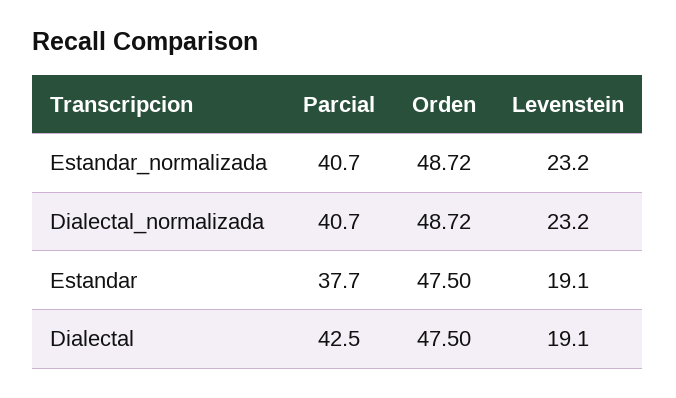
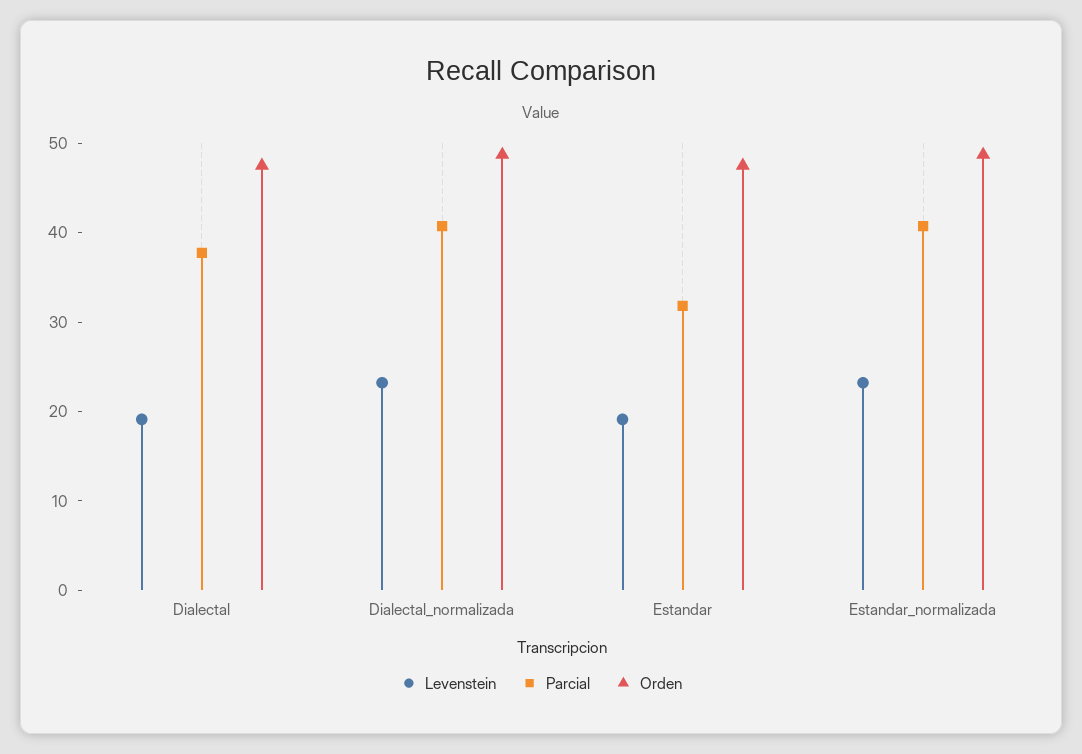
Parcial, Estandar: 37.7 -> 32
Parcial, Dialectal: 42.5 -> 38

